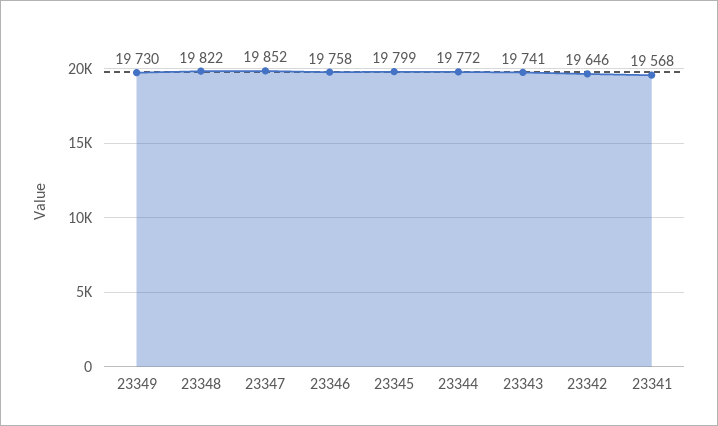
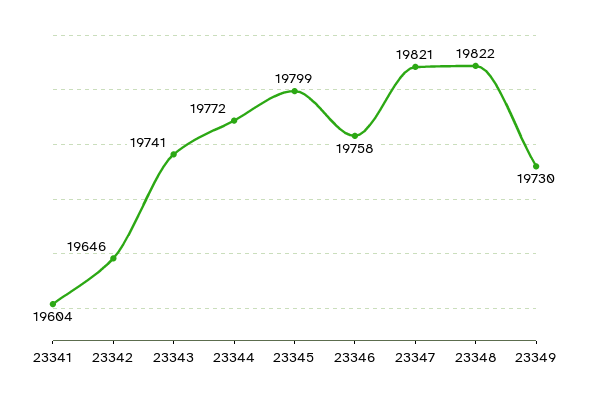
23347: 19852 -> 19821
23341: 19568 -> 19604

